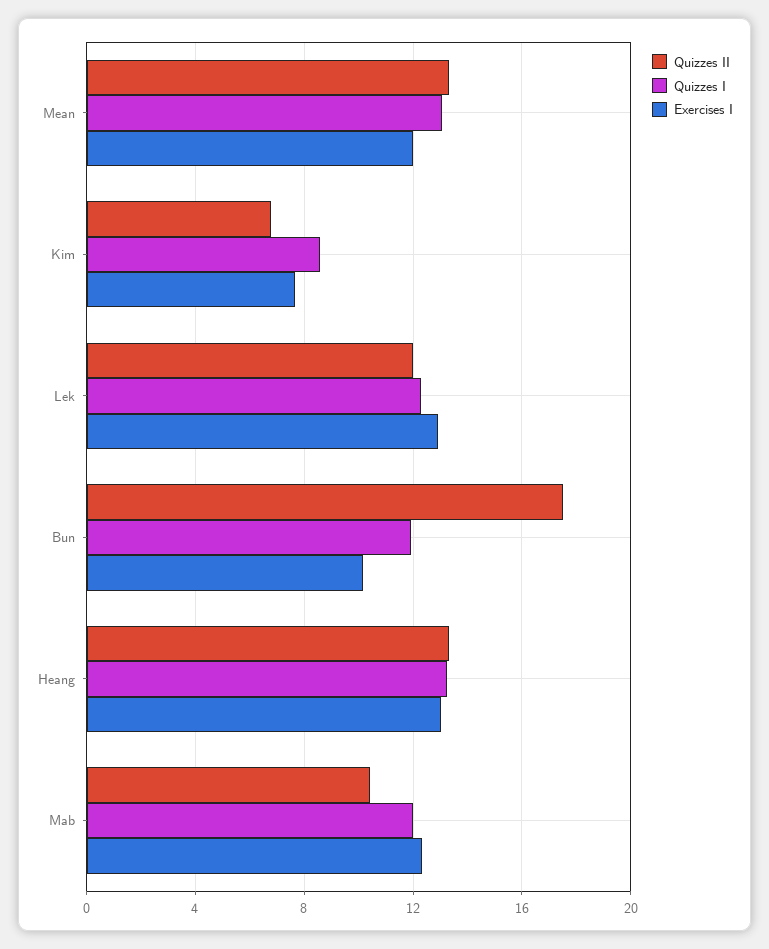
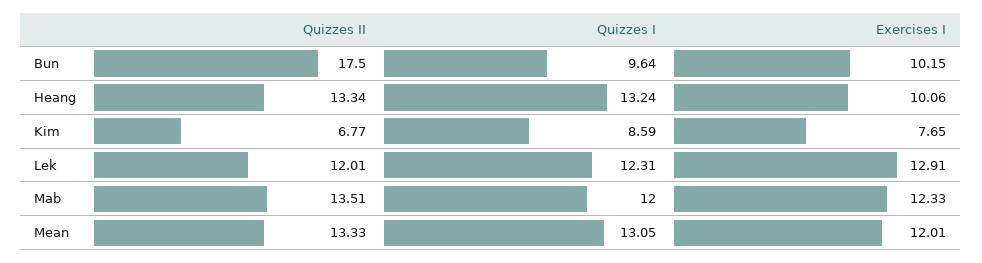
Quizzes I, Bun: 12 -> 9.64
Exercises I, Heang: 13 -> 10.06
Quizzes II, Mab: 10.5 -> 13.51

